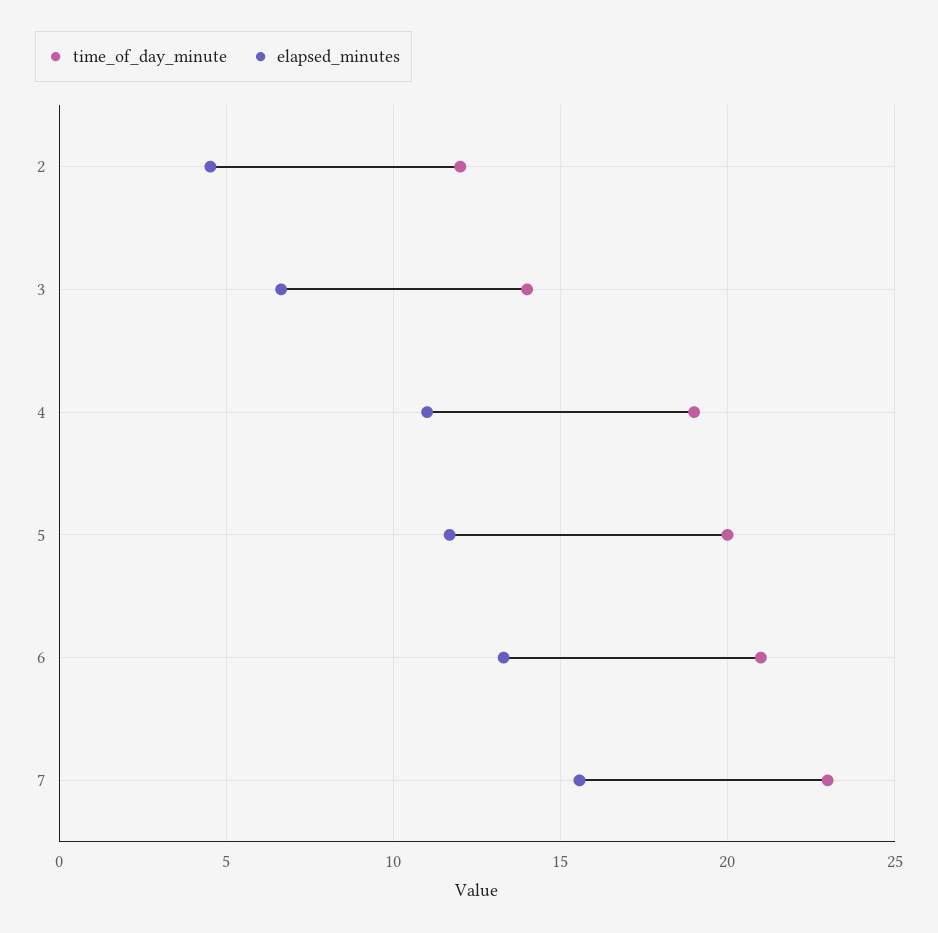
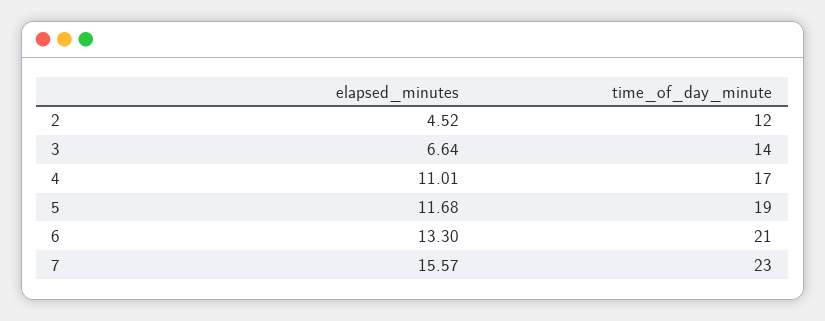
time_of_day_minute, 4: 19 -> 17
time_of_day_minute, 5: 20 -> 19

